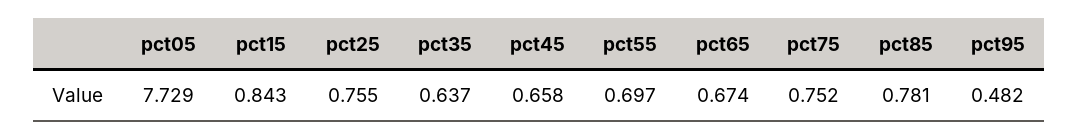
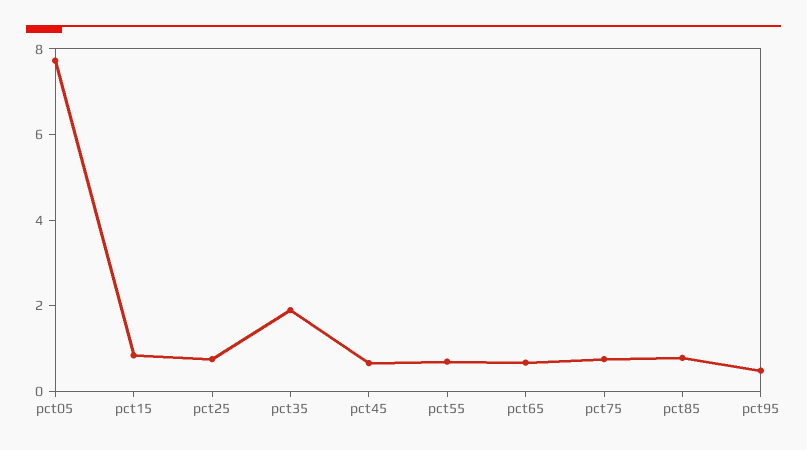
pct35: 0.637 -> 2

